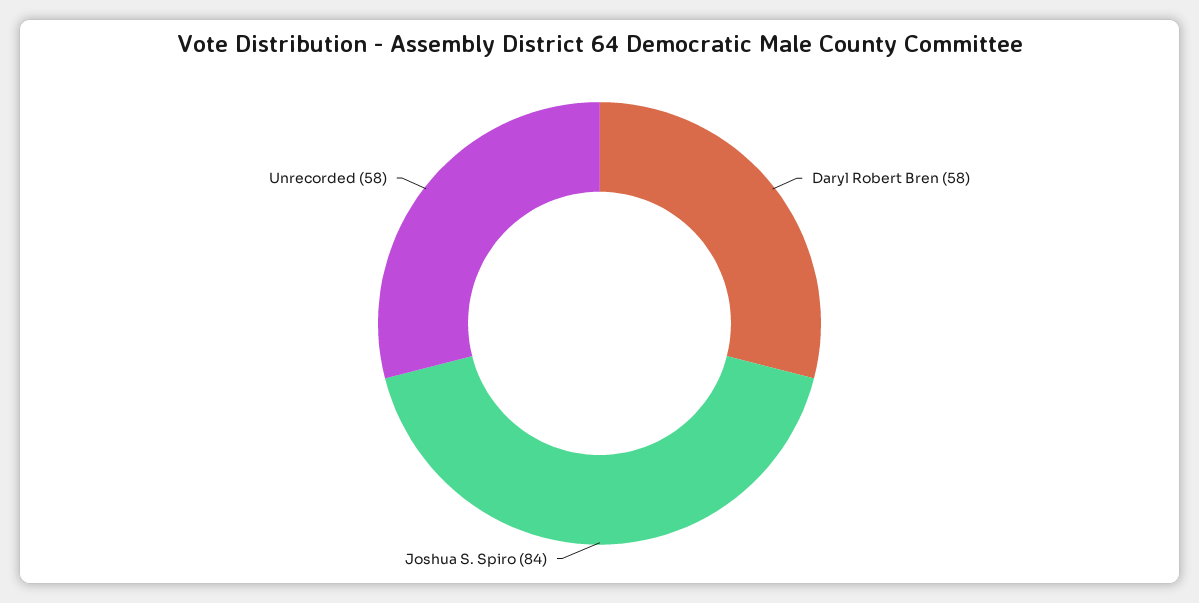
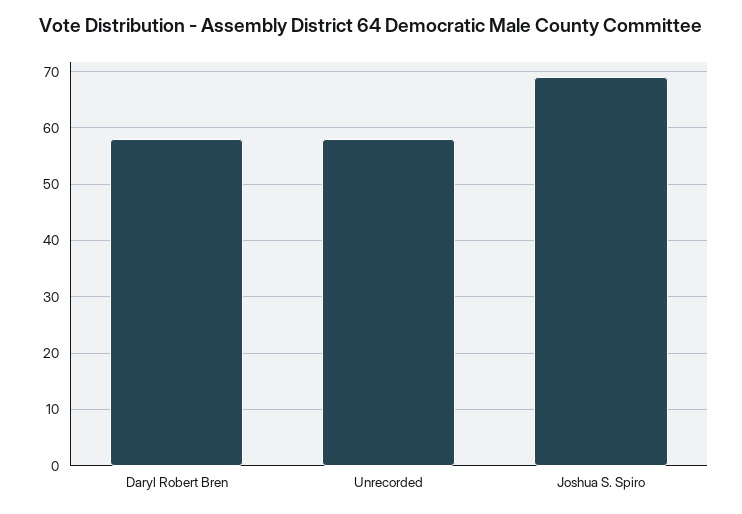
Joshua S. Spiro: 84 -> 70

